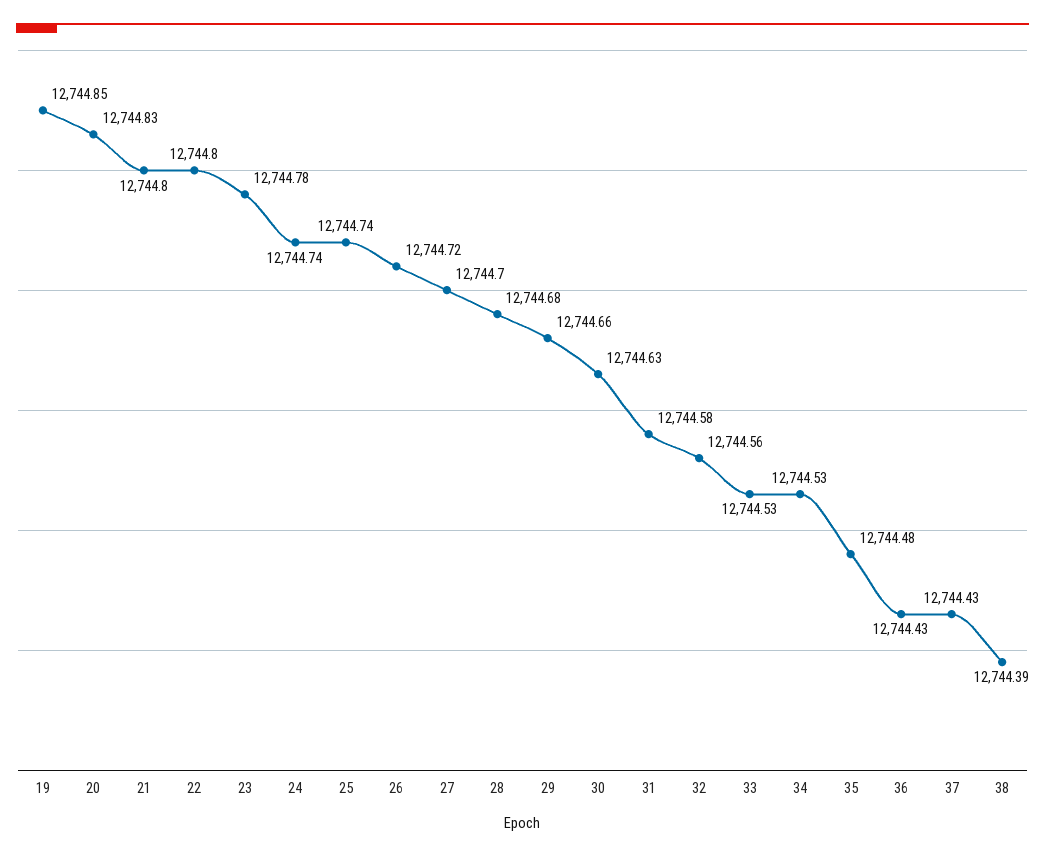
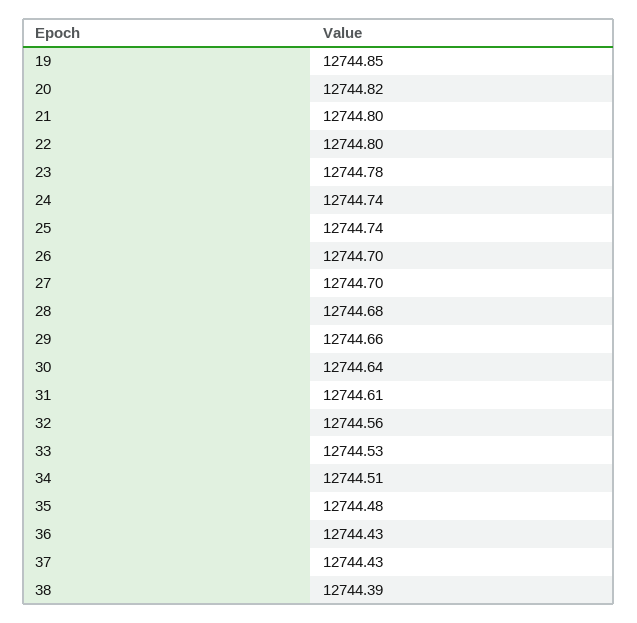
20: 12744.83 -> 12744.82
26: 12744.72 -> 12744.7
30: 12744.63 -> 12744.64
31: 12744.58 -> 12744.61
34: 12744.53 -> 12744.51

